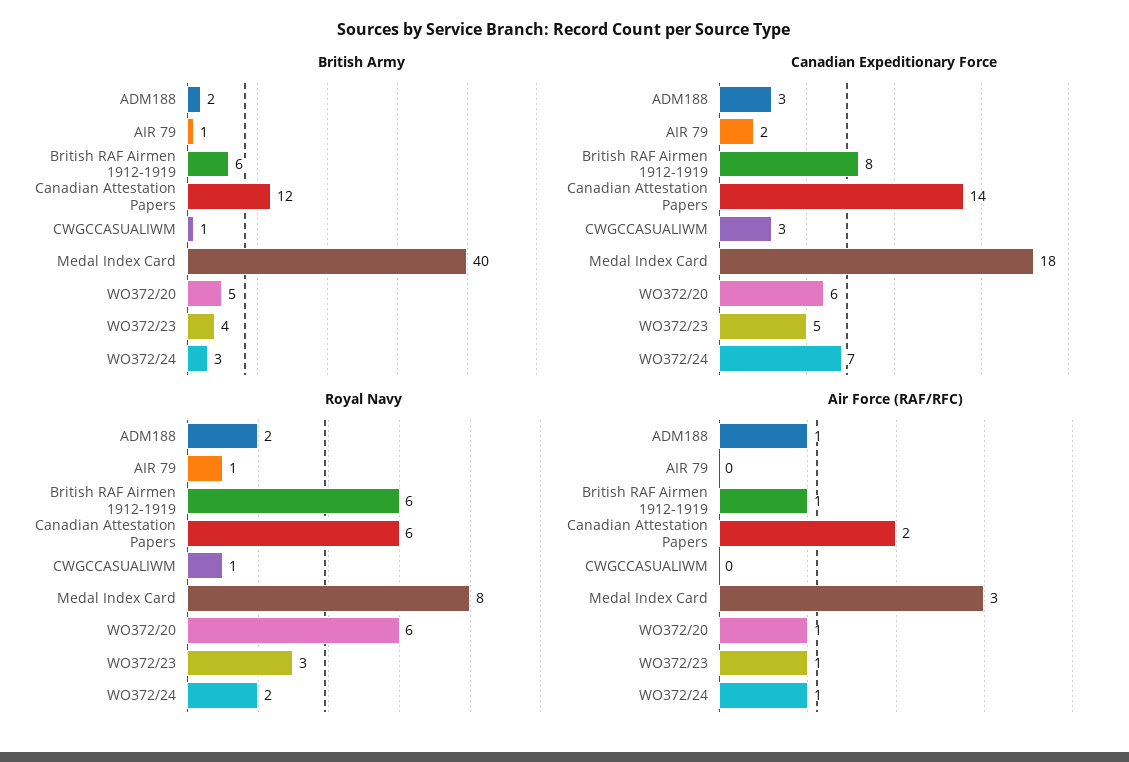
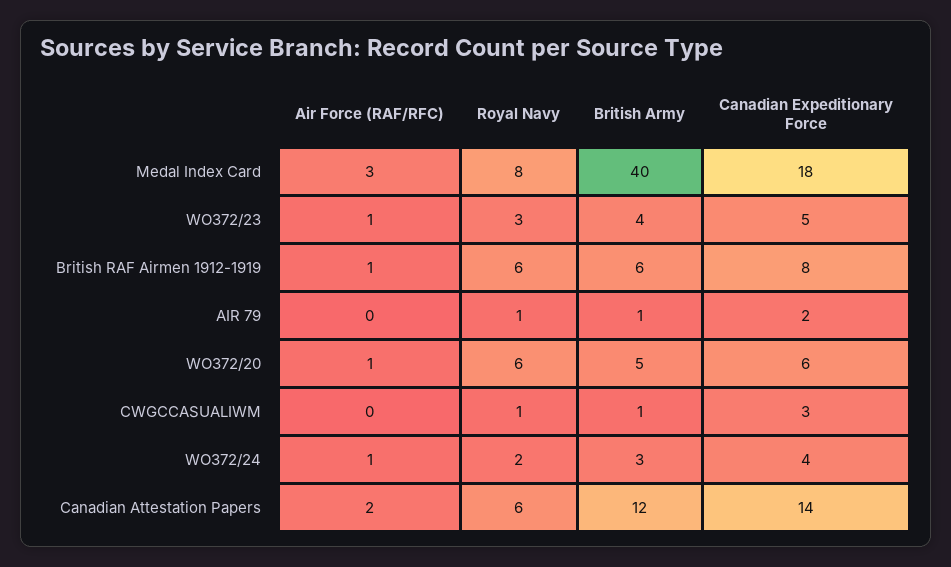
British Army, ADM188: 2 -> none
Canadian Expeditionary Force, ADM188: 3 -> none
Canadian Expeditionary Force, WO372/24: 7 -> 4
Royal Navy, ADM188: 2 -> none
Air Force (RAF/RFC), ADM188: 1 -> none

